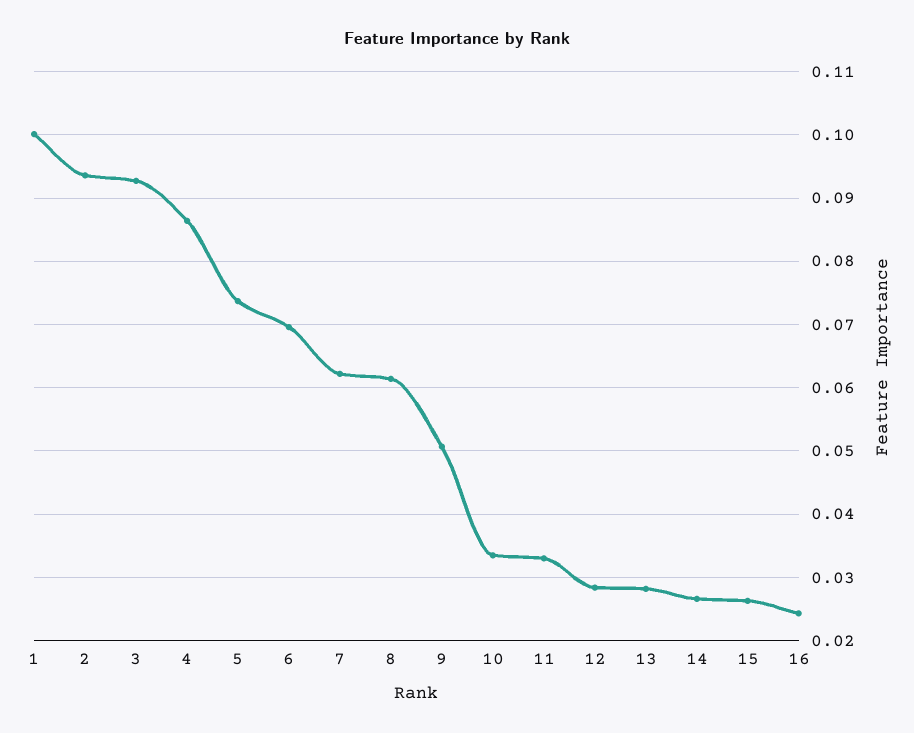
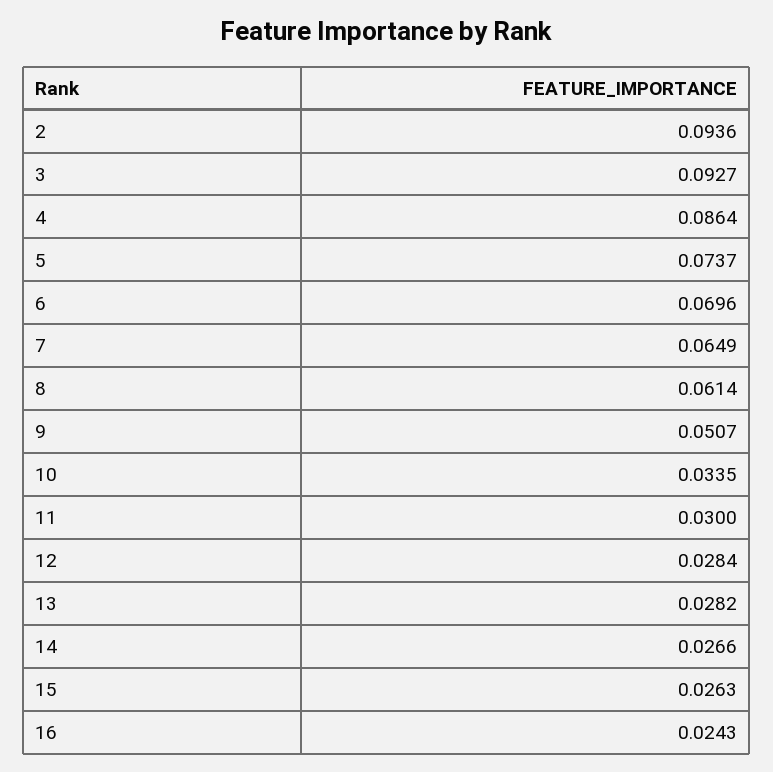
1: 0.1 -> none
7: 0.062 -> 0.0649
11: 0.033 -> 0.03

